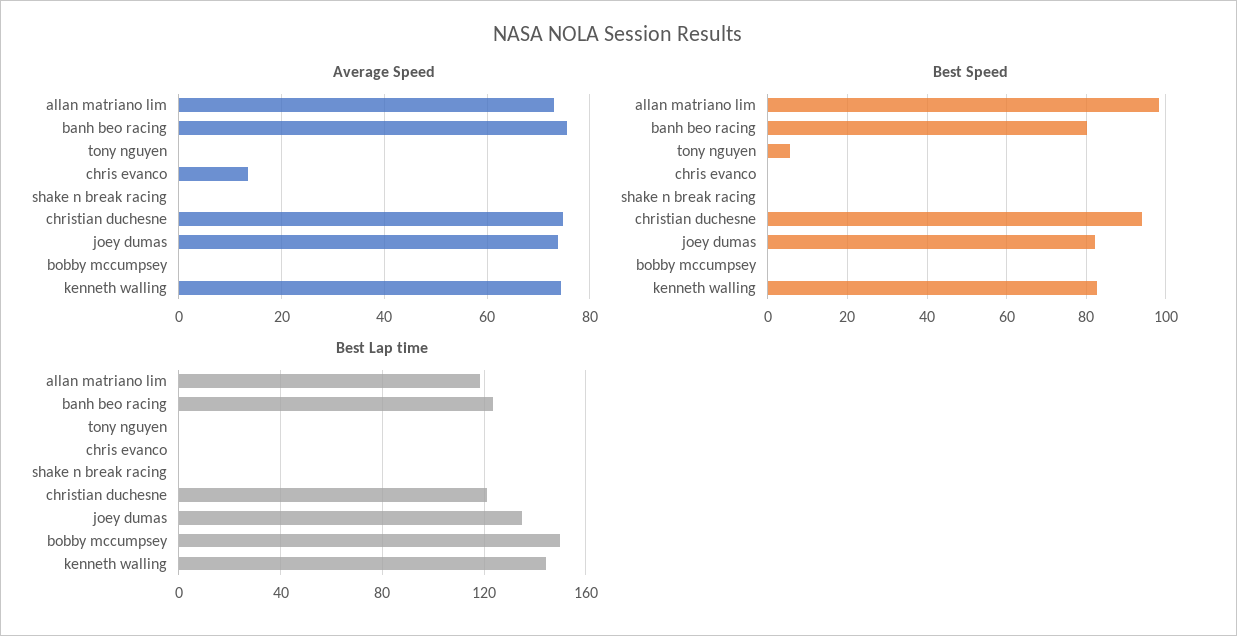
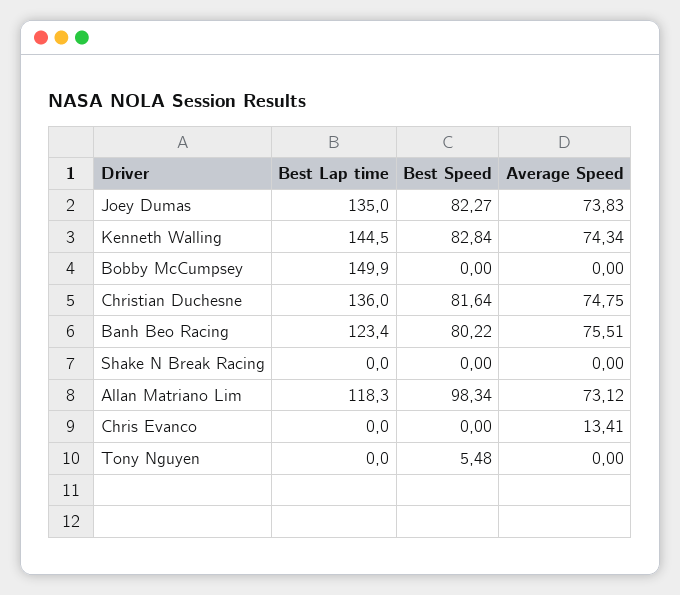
Best Speed, christian duchesne: 94 -> 81.64
Best Lap time, christian duchesne: 120 -> 136

